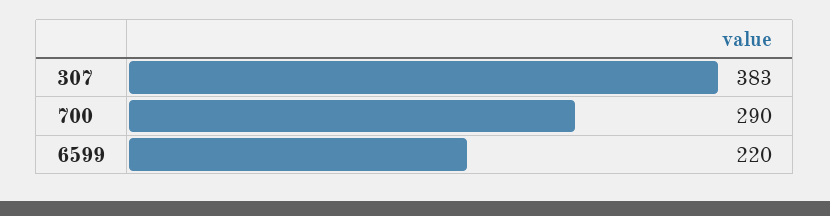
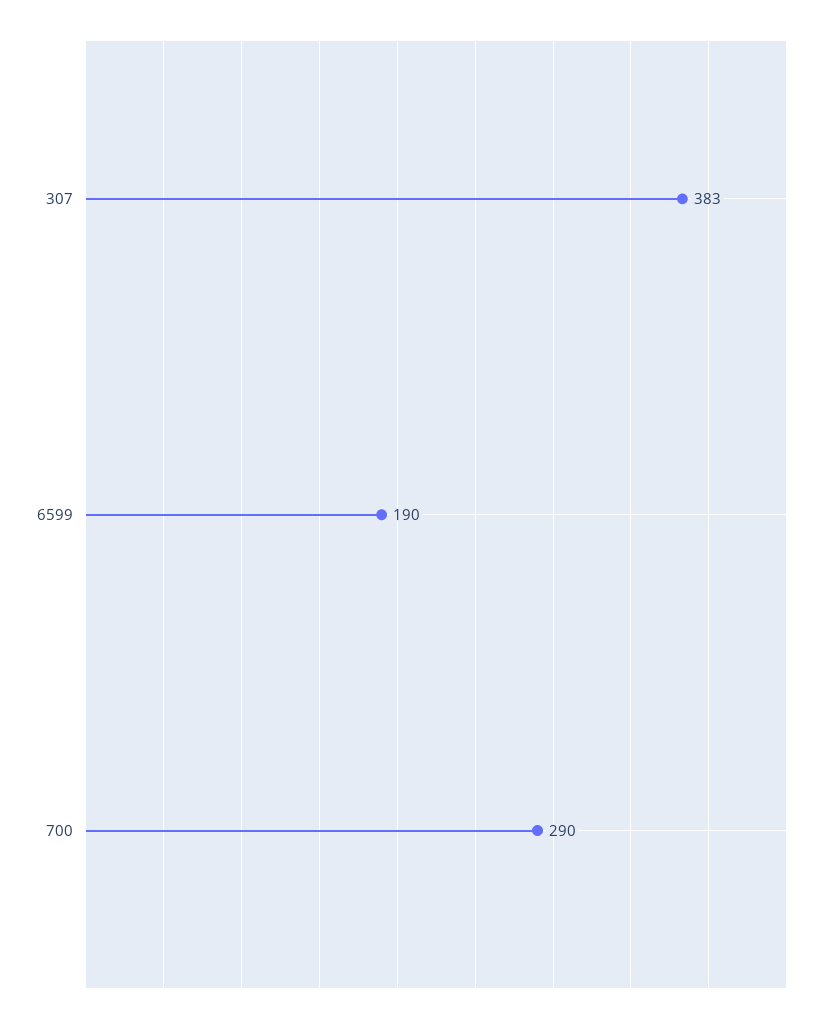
6599: 220 -> 190

